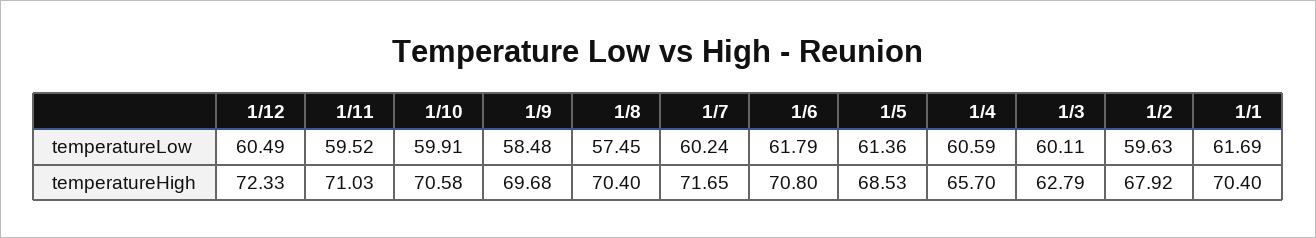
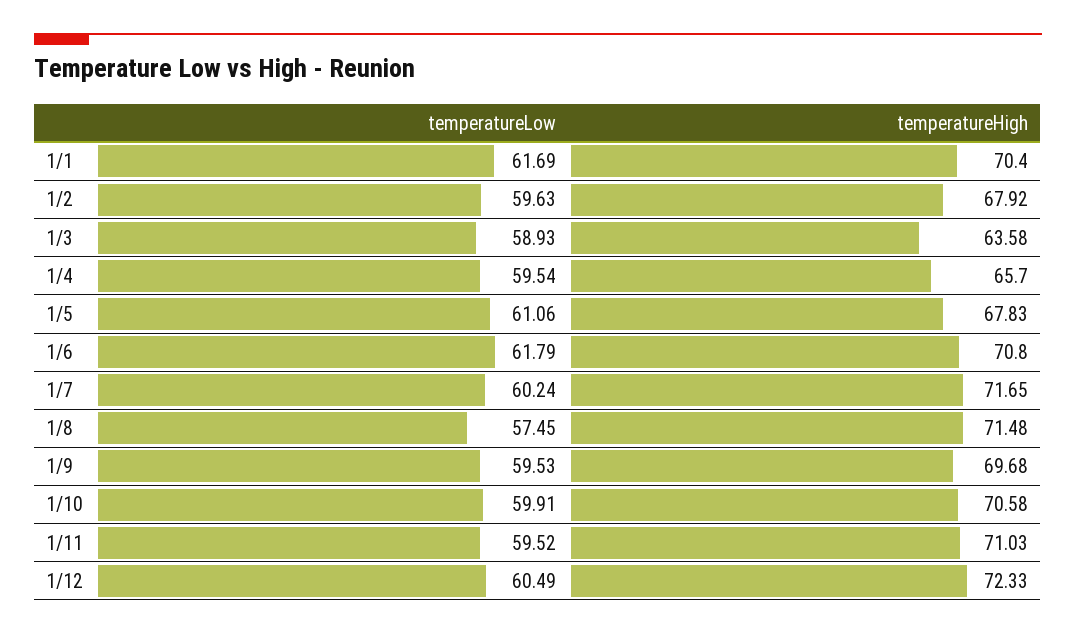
1/9, temperatureLow: 58.48 -> 59.53
1/5, temperatureLow: 61.36 -> 61.06
1/4, temperatureLow: 60.59 -> 59.54
1/3, temperatureLow: 60.11 -> 58.93
1/8, temperatureHigh: 70.4 -> 71.48
1/5, temperatureHigh: 68.53 -> 67.83
1/3, temperatureHigh: 62.79 -> 63.58

